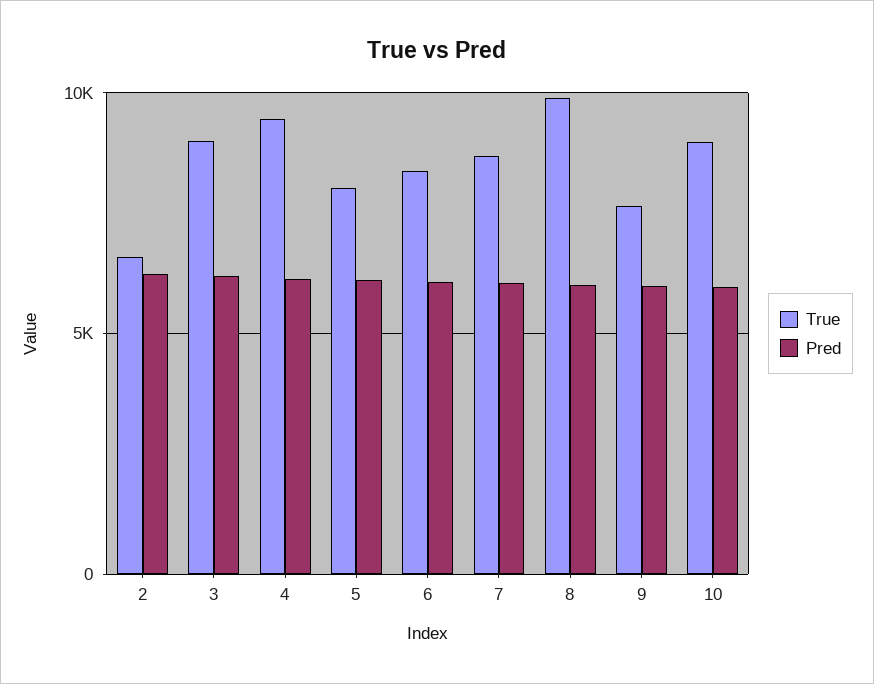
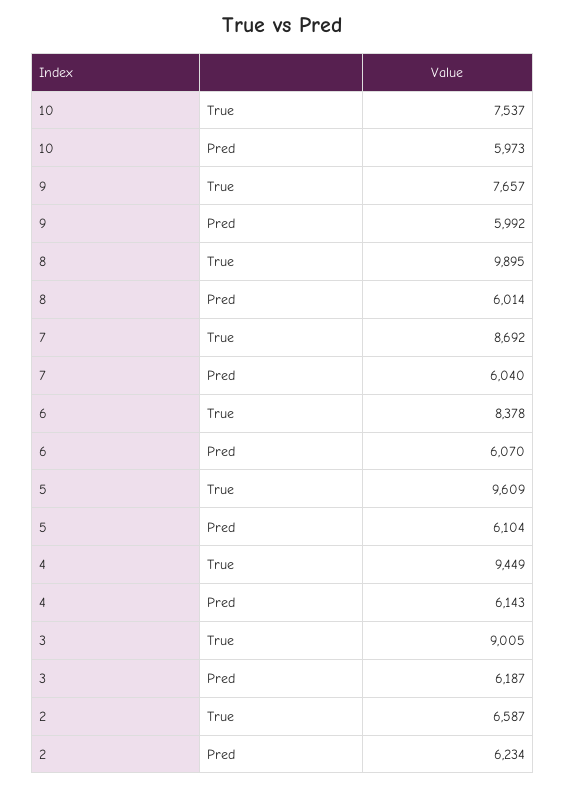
True, 5: 8000 -> 9609
True, 10: 9000 -> 7537

